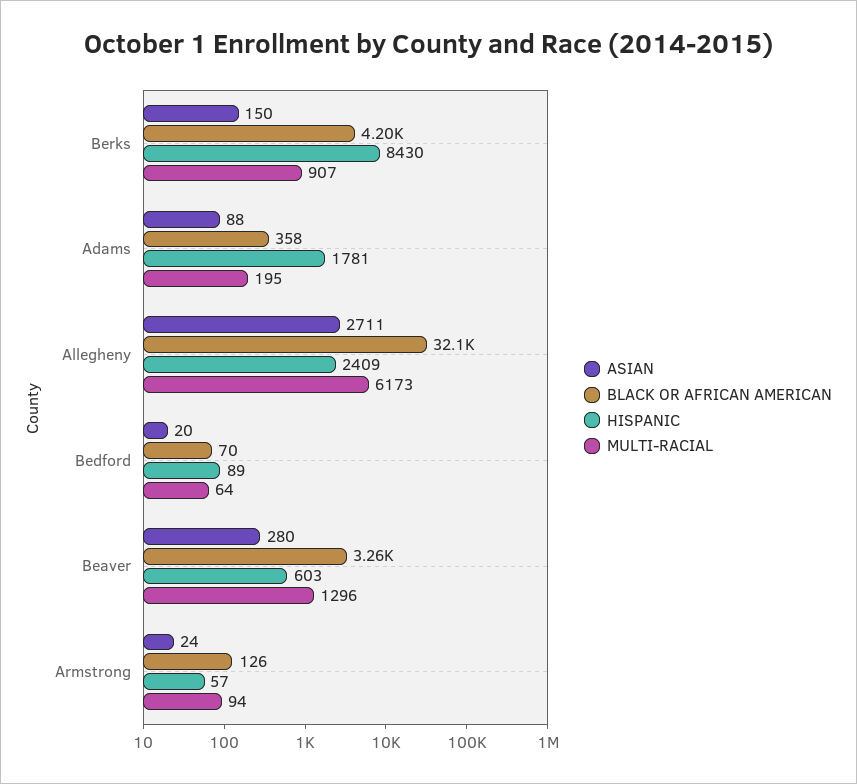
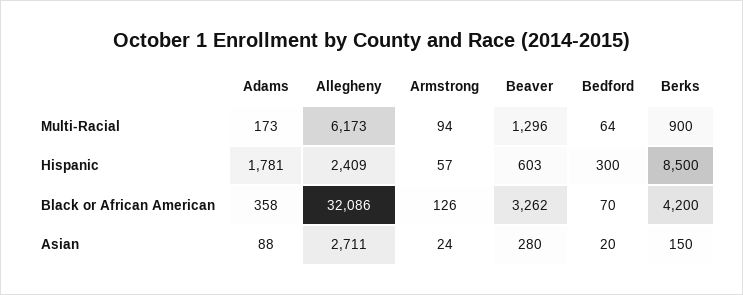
HISPANIC, Berks: 8430 -> 8500
MULTI-RACIAL, Berks: 907 -> 900
MULTI-RACIAL, Adams: 195 -> 173
HISPANIC, Bedford: 89 -> 300

